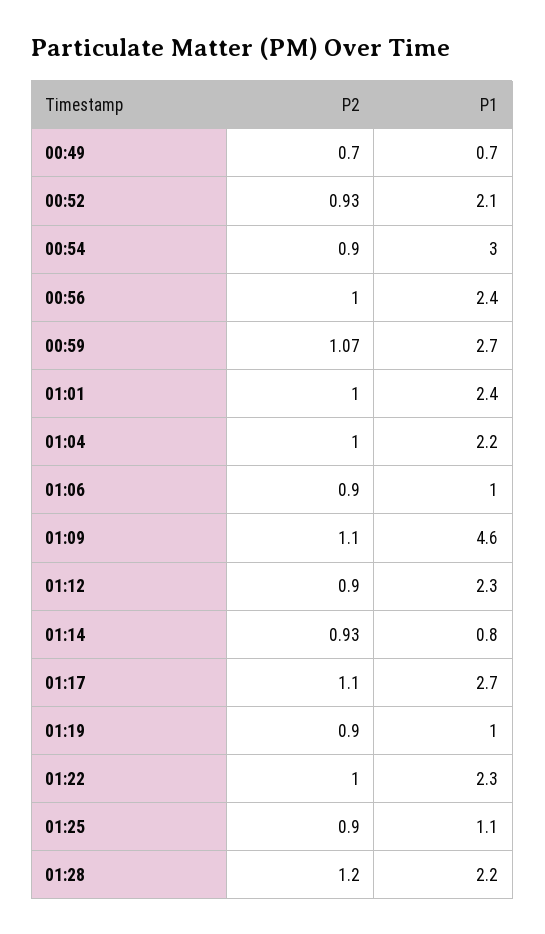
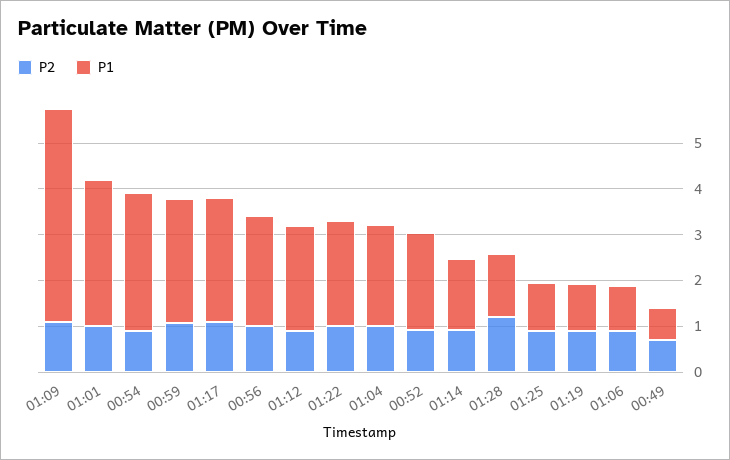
P1, 01:01: 2.4 -> 3.2
P1, 01:14: 0.8 -> 1.6
P1, 01:28: 2.2 -> 1.4

